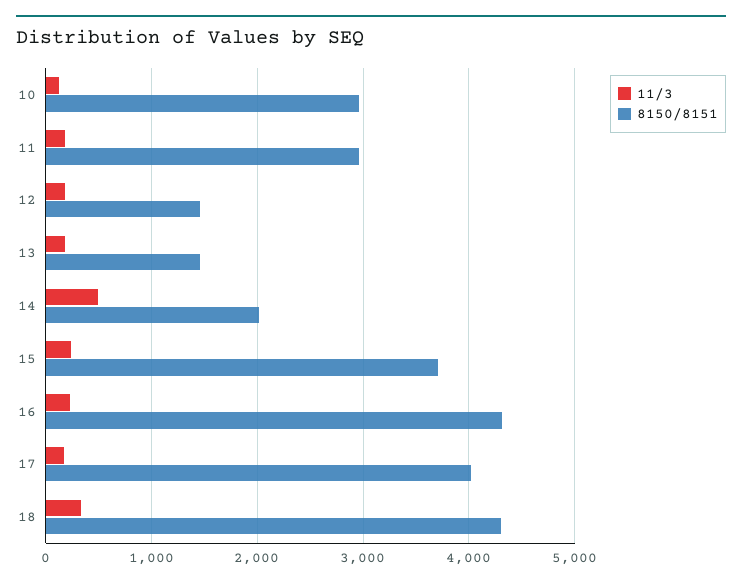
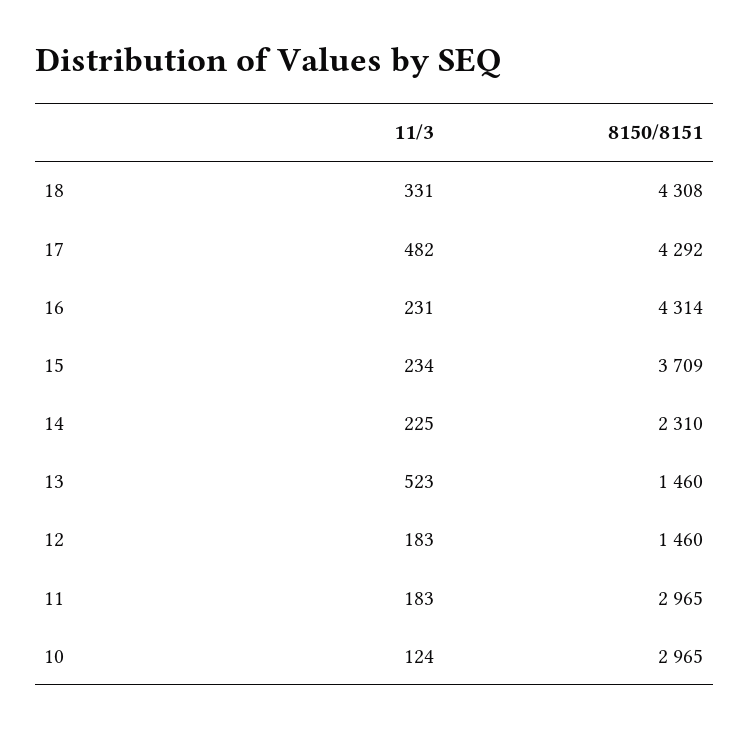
11/3, 13: 200 -> 523
11/3, 14: 500 -> 225
8150/8151, 14: 2000 -> 2310
11/3, 17: 200 -> 482
8150/8151, 17: 4000 -> 4292

